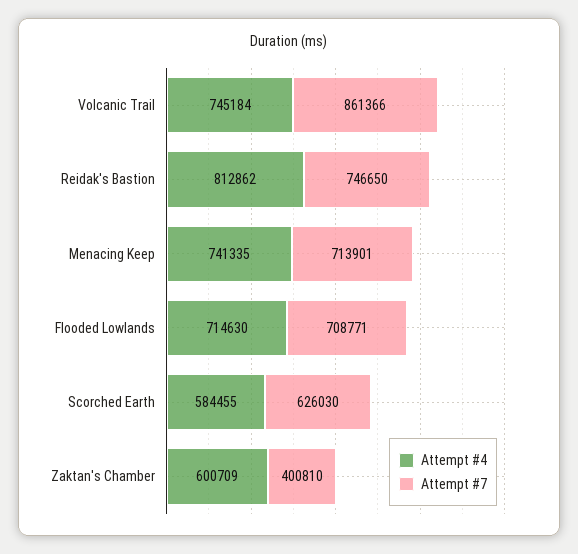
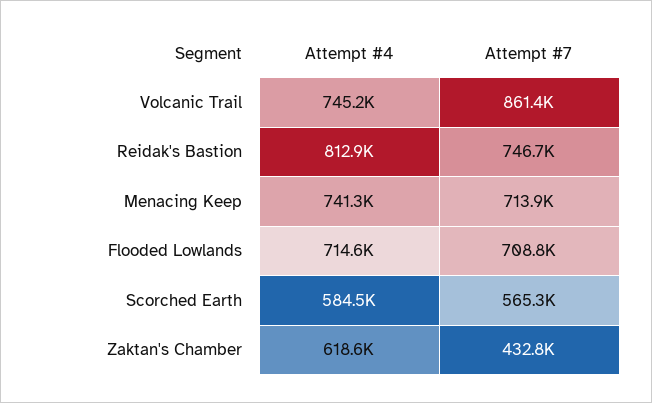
Attempt #7, Scorched Earth: 626030 -> 565300
Attempt #4, Zaktan's Chamber: 600709 -> 618600
Attempt #7, Zaktan's Chamber: 400810 -> 432800

